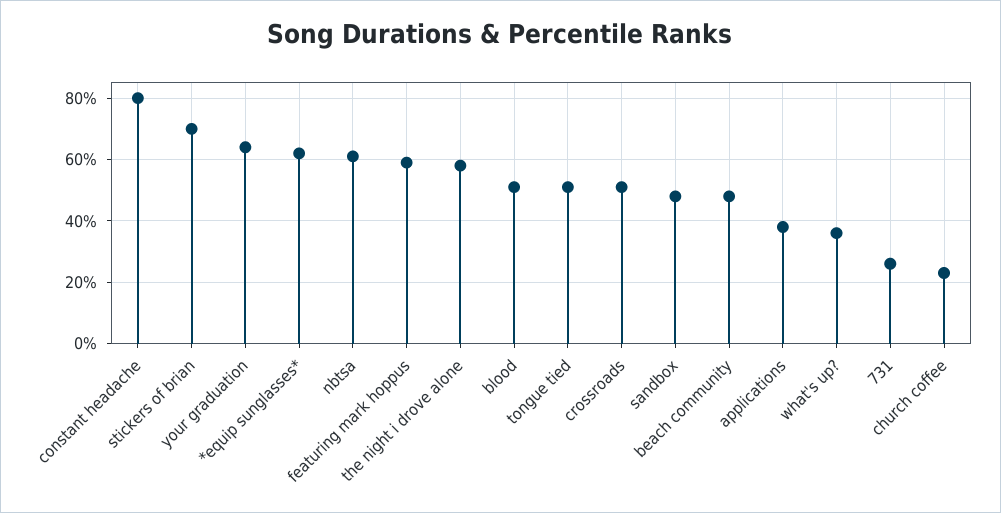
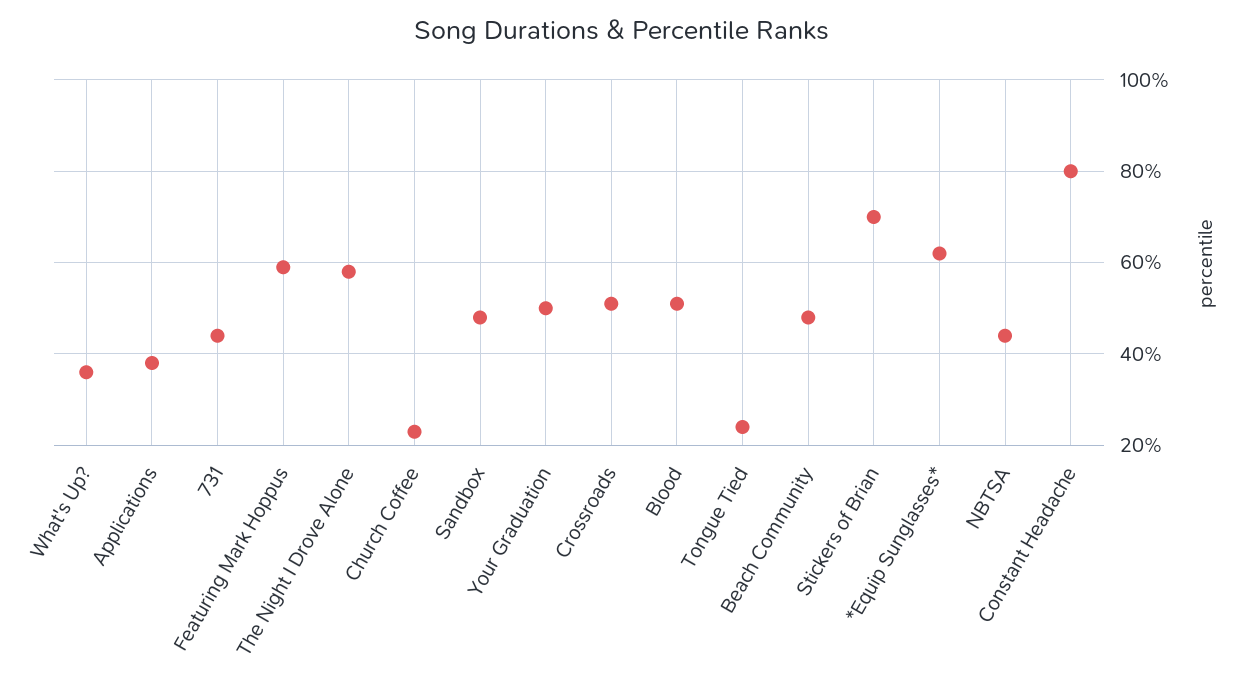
your graduation: 65 -> 50
nbtsa: 60 -> 45
tongue tied: 50 -> 25
731: 25 -> 45

